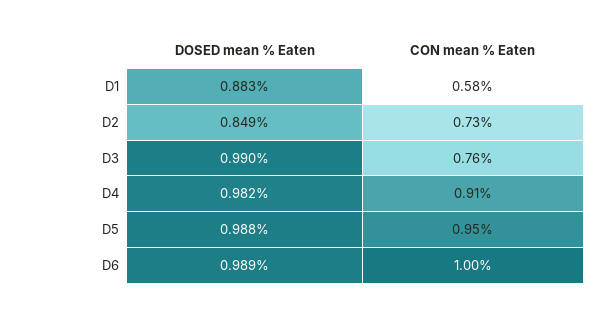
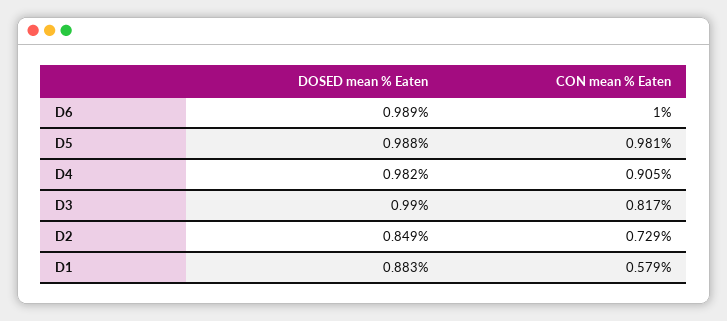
CON mean % Eaten, D3: 0.76 -> 0.817
CON mean % Eaten, D5: 0.95 -> 0.981

